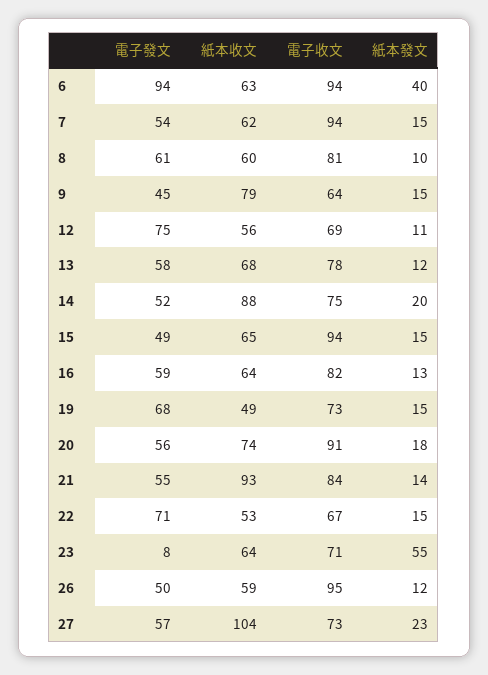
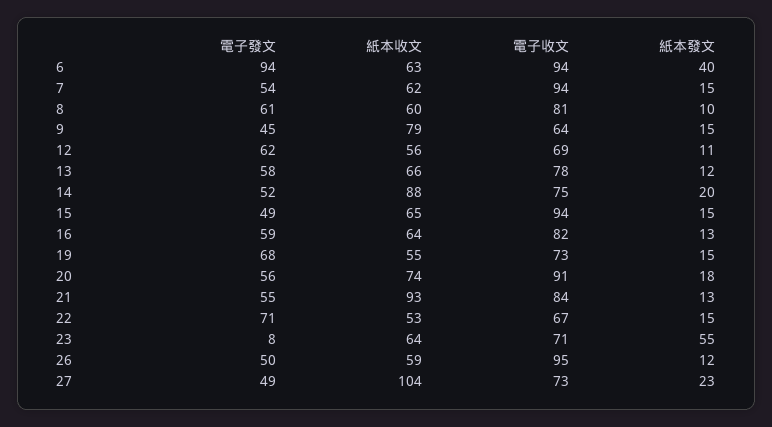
電子發文, 12: 75 -> 62
紙本收文, 13: 68 -> 66
紙本收文, 19: 49 -> 55
紙本發文, 21: 14 -> 13
電子發文, 27: 57 -> 49

